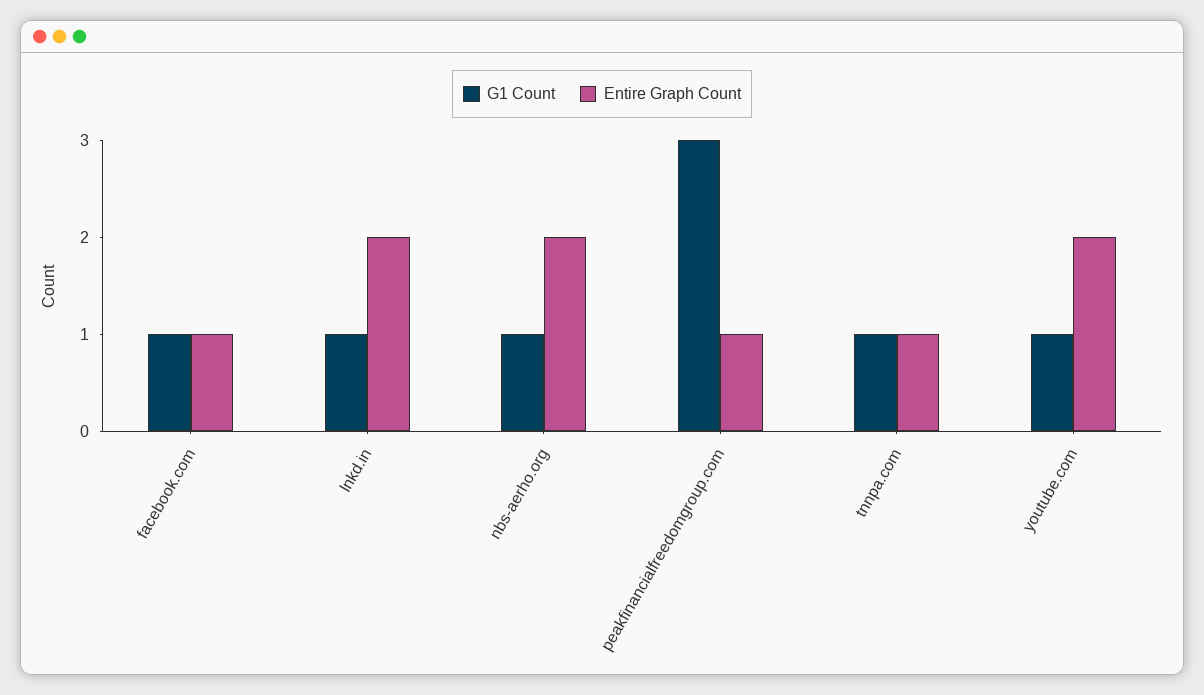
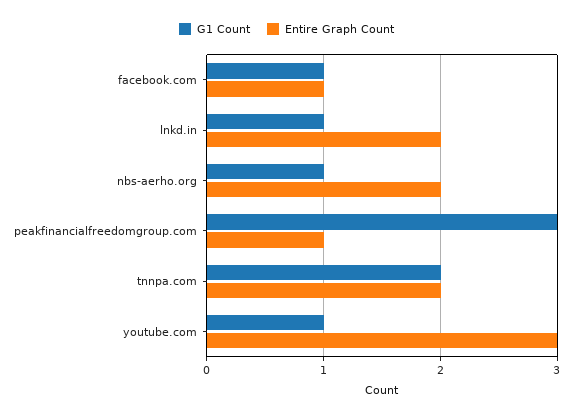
G1 Count, tnnpa.com: 1 -> 2
Entire Graph Count, tnnpa.com: 1 -> 2
Entire Graph Count, youtube.com: 2 -> 3

